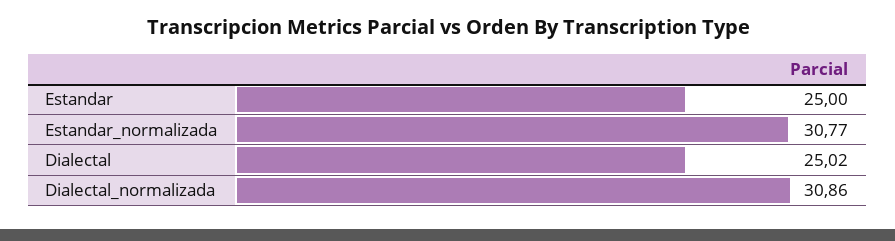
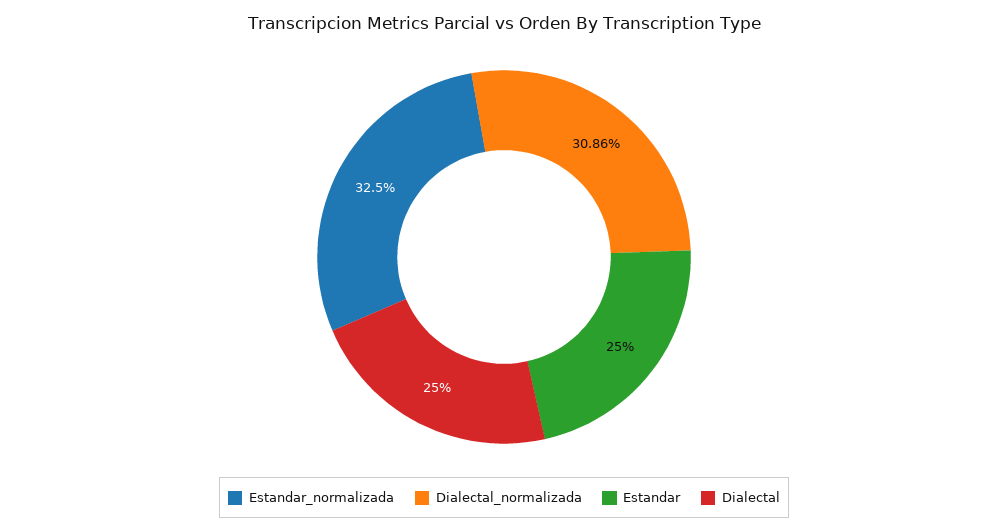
Estandar_normalizada: 30.77 -> 32.5
Dialectal: 25.02 -> 25

